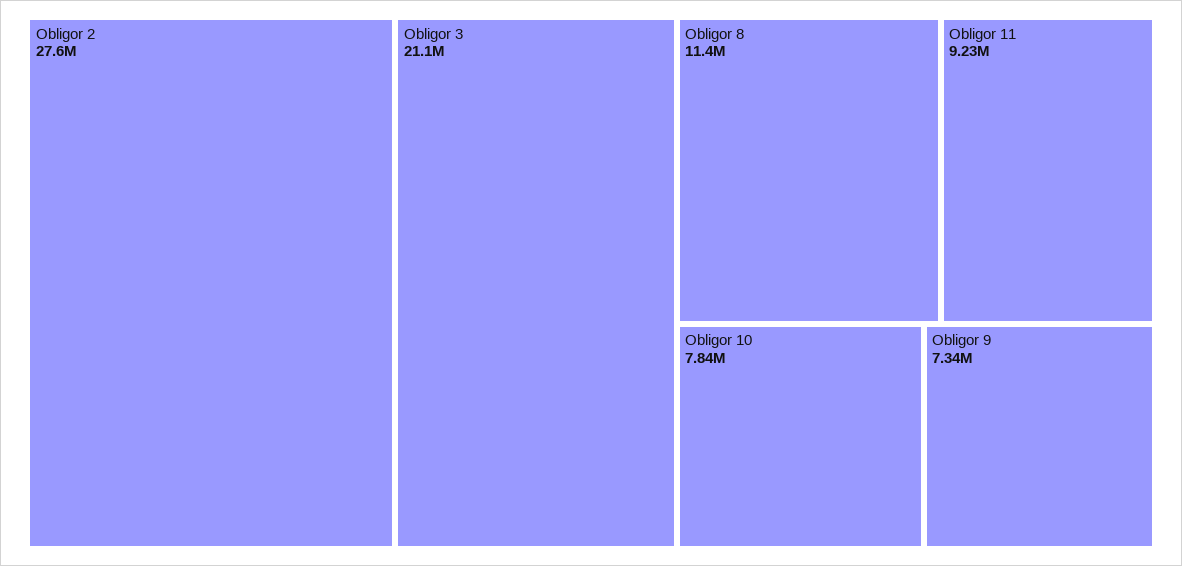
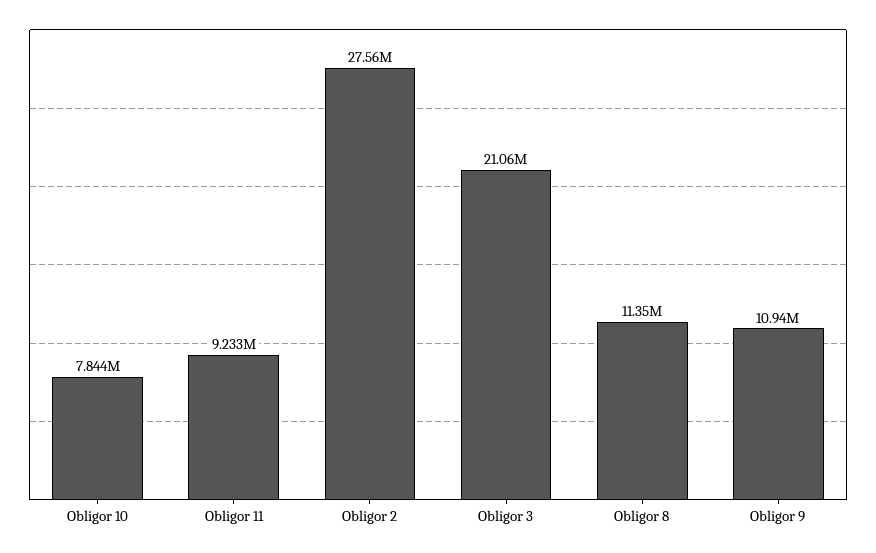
Obligor 9: 7340000 -> 10940000

